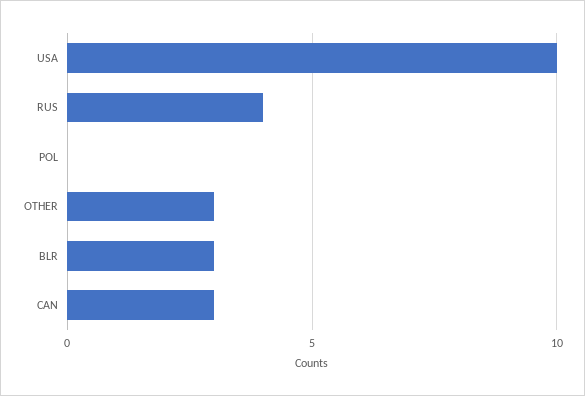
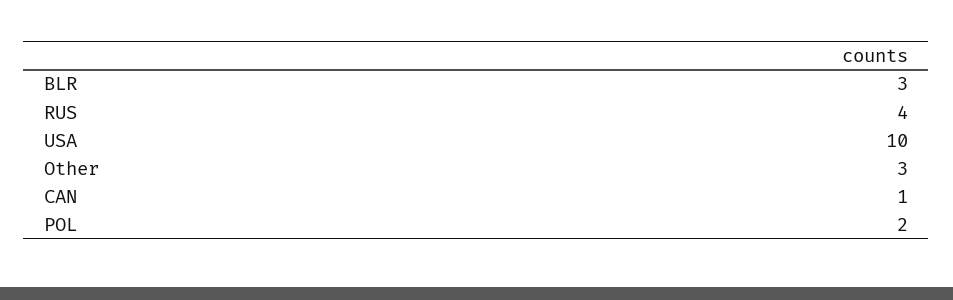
POL: 0 -> 2
CAN: 3 -> 1

